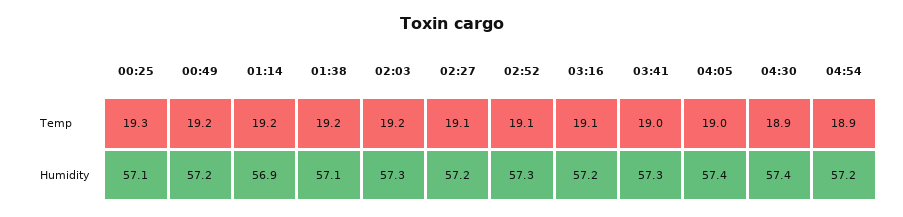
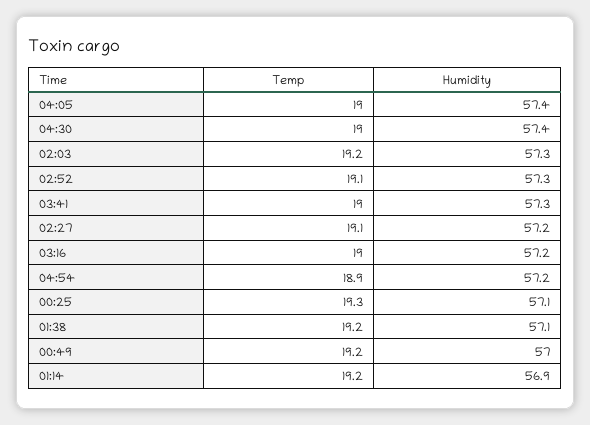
03:16, Temp: 19.1 -> 19
04:30, Temp: 18.9 -> 19
00:49, Humidity: 57.2 -> 57

